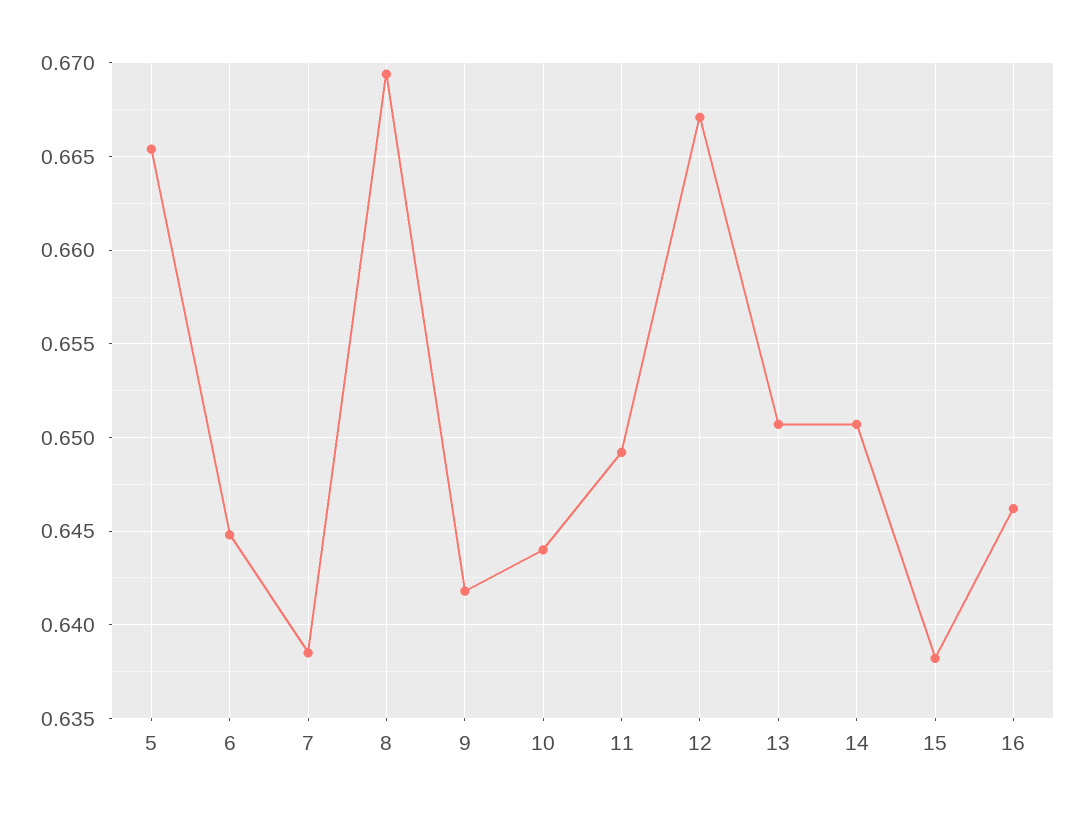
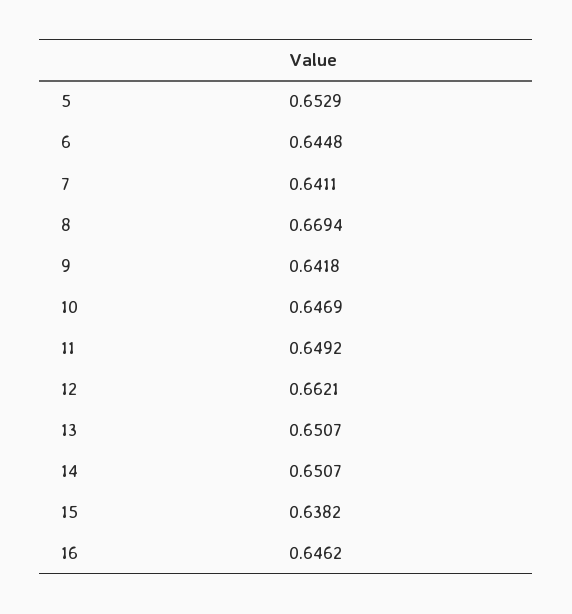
5: 0.6655 -> 0.6529
7: 0.6385 -> 0.6411
10: 0.644 -> 0.6469
12: 0.667 -> 0.6621

